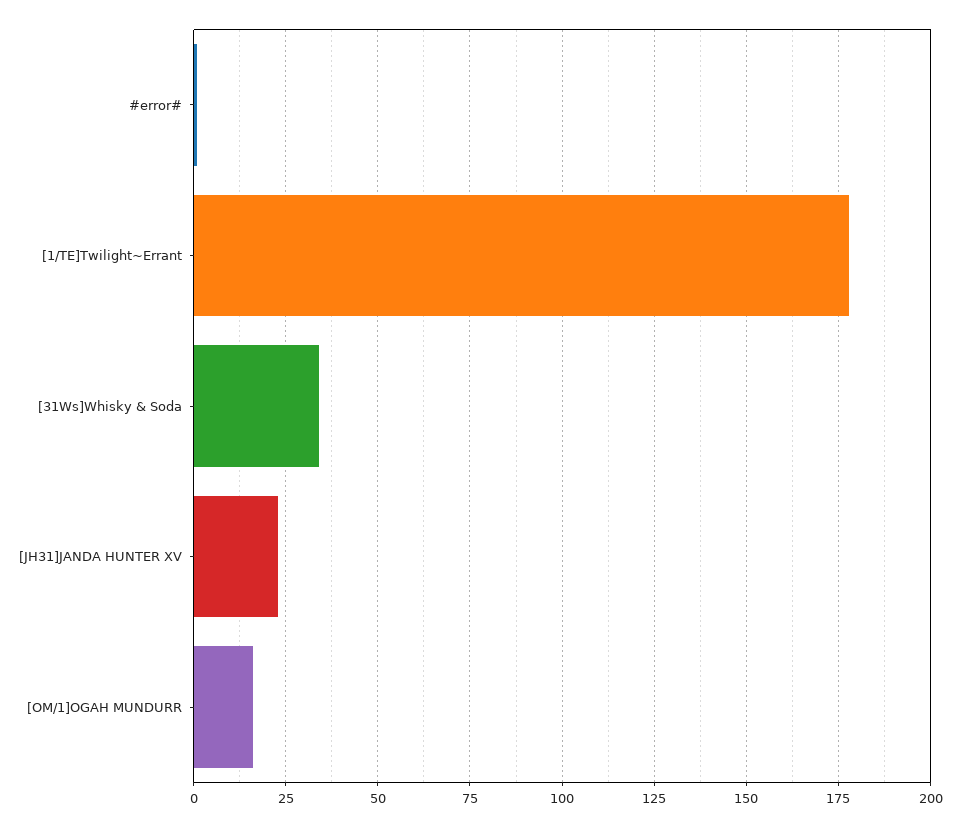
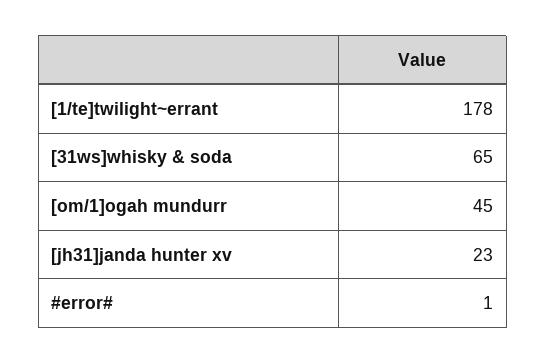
[31Ws]Whisky & Soda: 35 -> 65
[OM/1]OGAH MUNDURR: 15 -> 45

